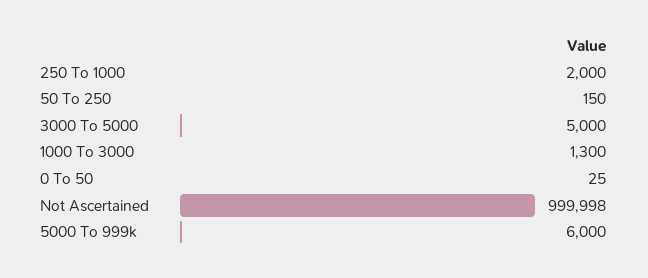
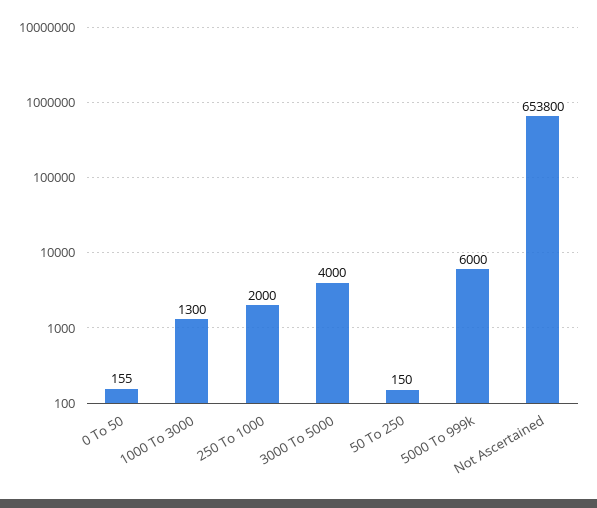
3000 To 5000: 5000 -> 4000
0 To 50: 25 -> 155
Not Ascertained: 999998 -> 653800

